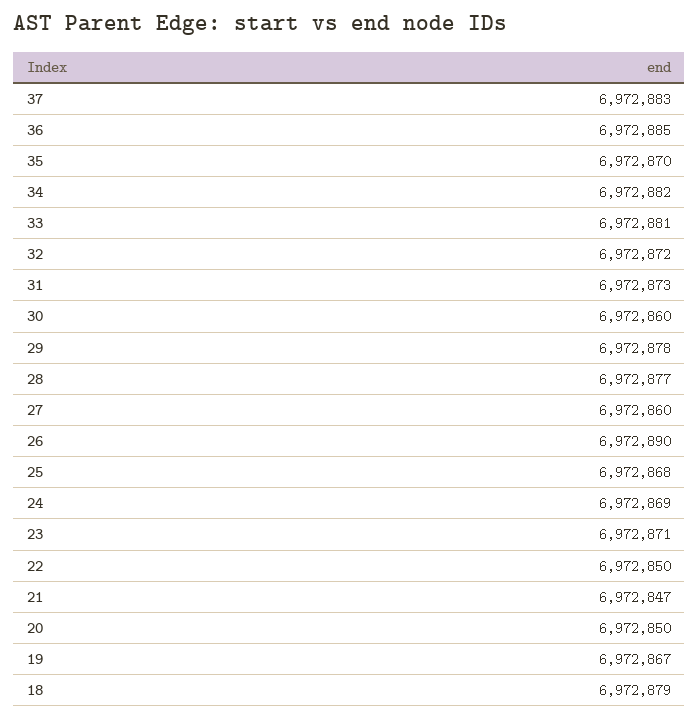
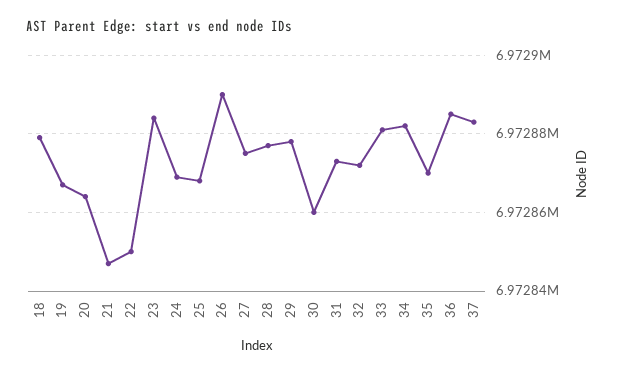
27: 6972860 -> 6972875
23: 6972871 -> 6972885
20: 6972850 -> 6972865

